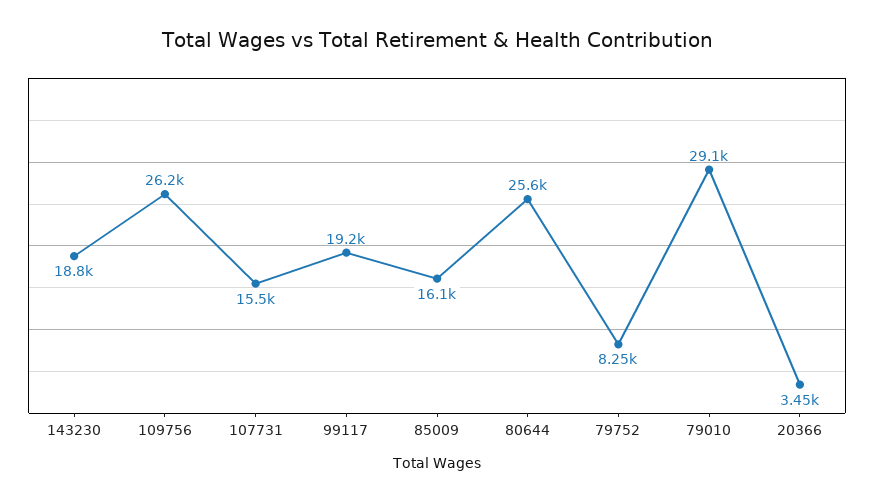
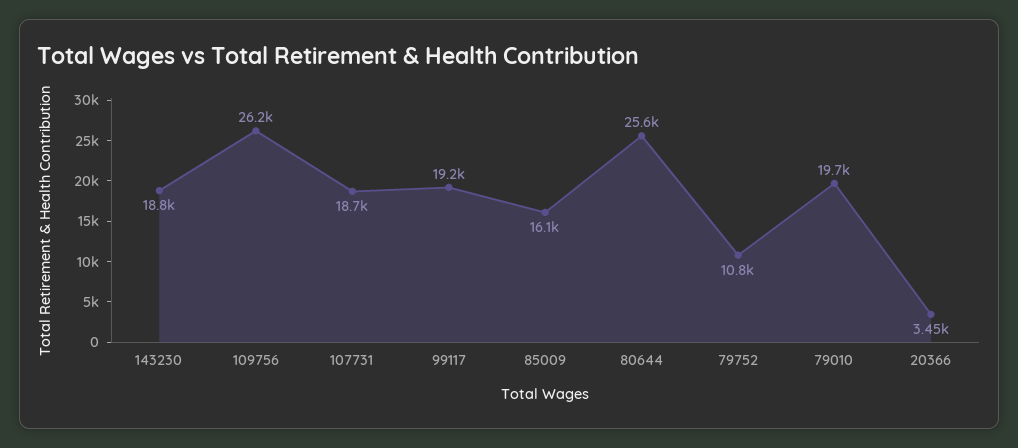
107731: 15500 -> 18700
79752: 8250 -> 10800
79010: 29100 -> 19700

